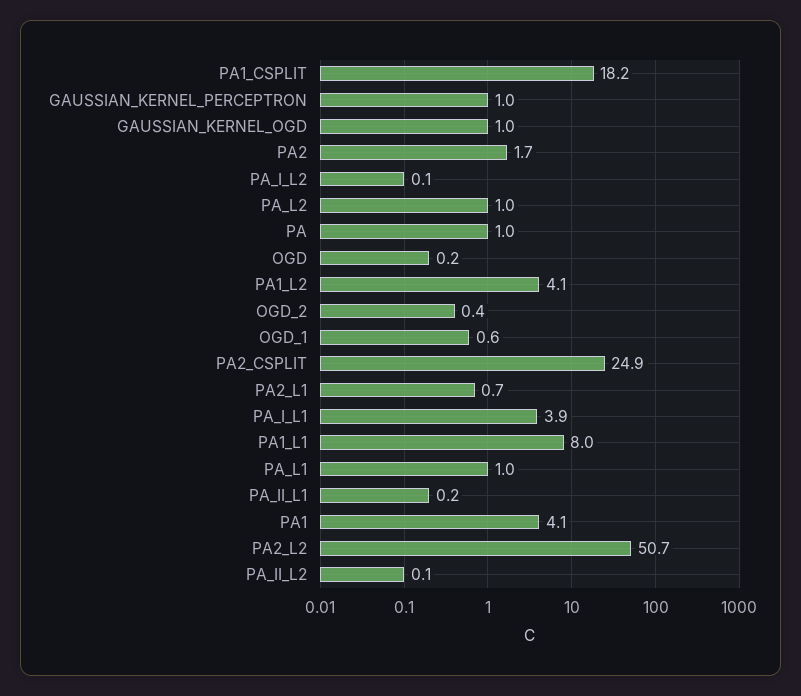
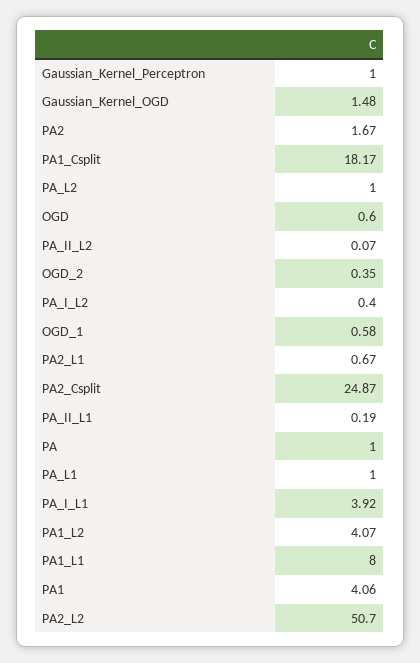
GAUSSIAN_KERNEL_OGD: 1 -> 1.48
PA_I_L2: 0.1 -> 0.4
OGD: 0.2 -> 0.6

